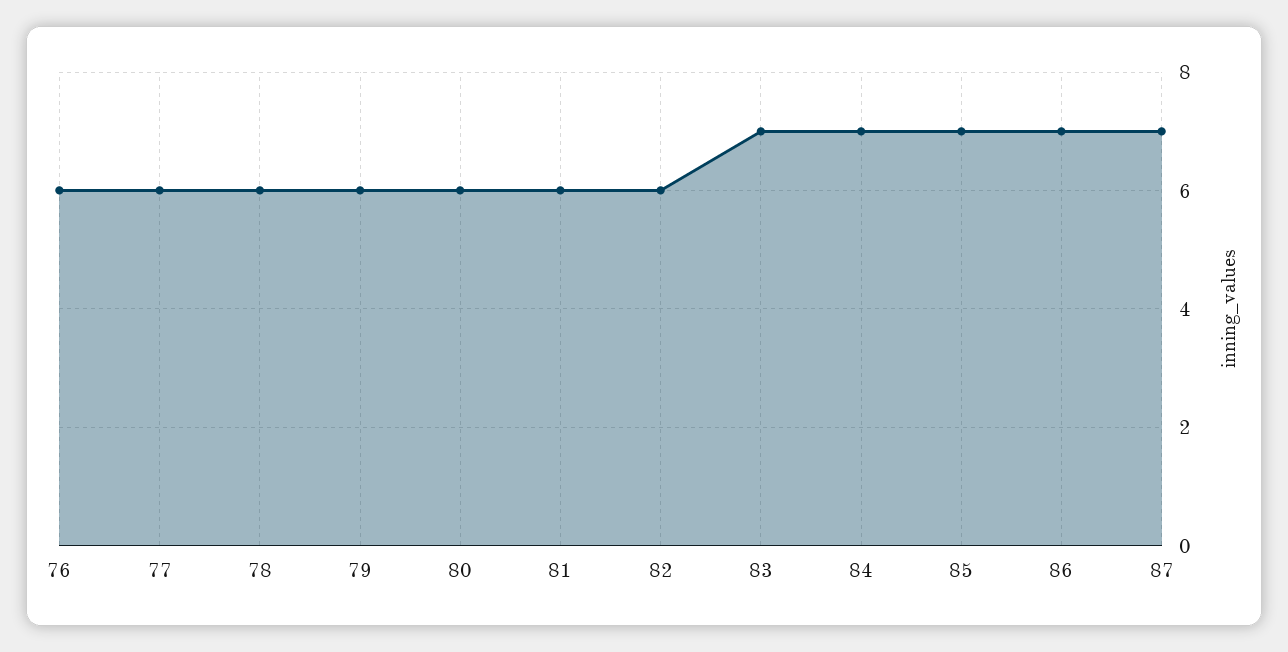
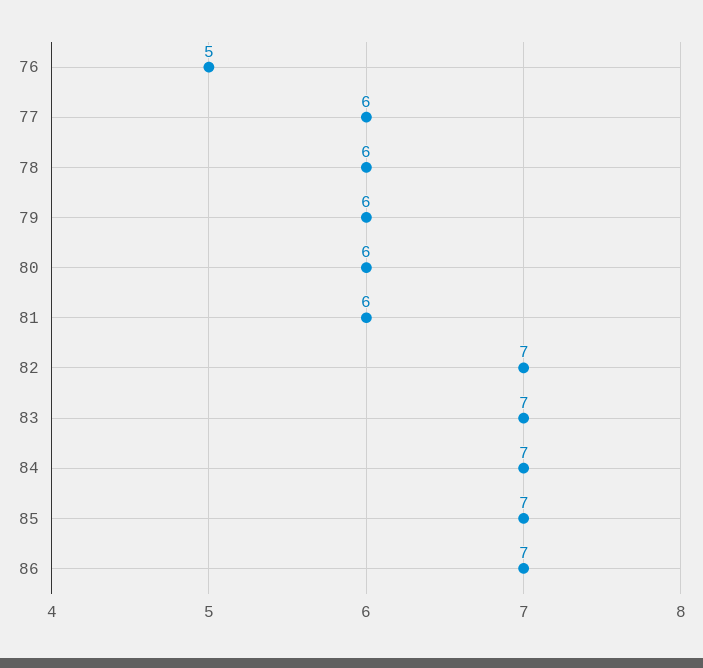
76: 6 -> 5
82: 6 -> 7
87: 7 -> none

